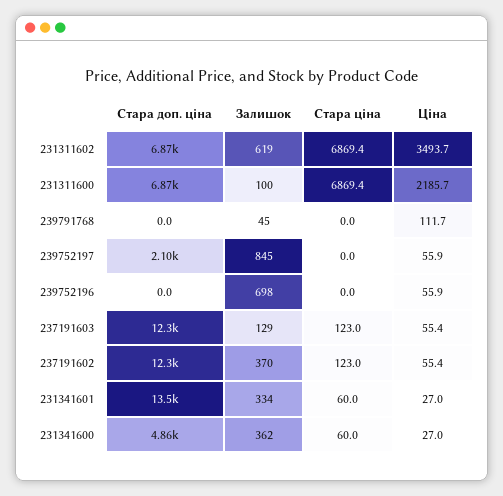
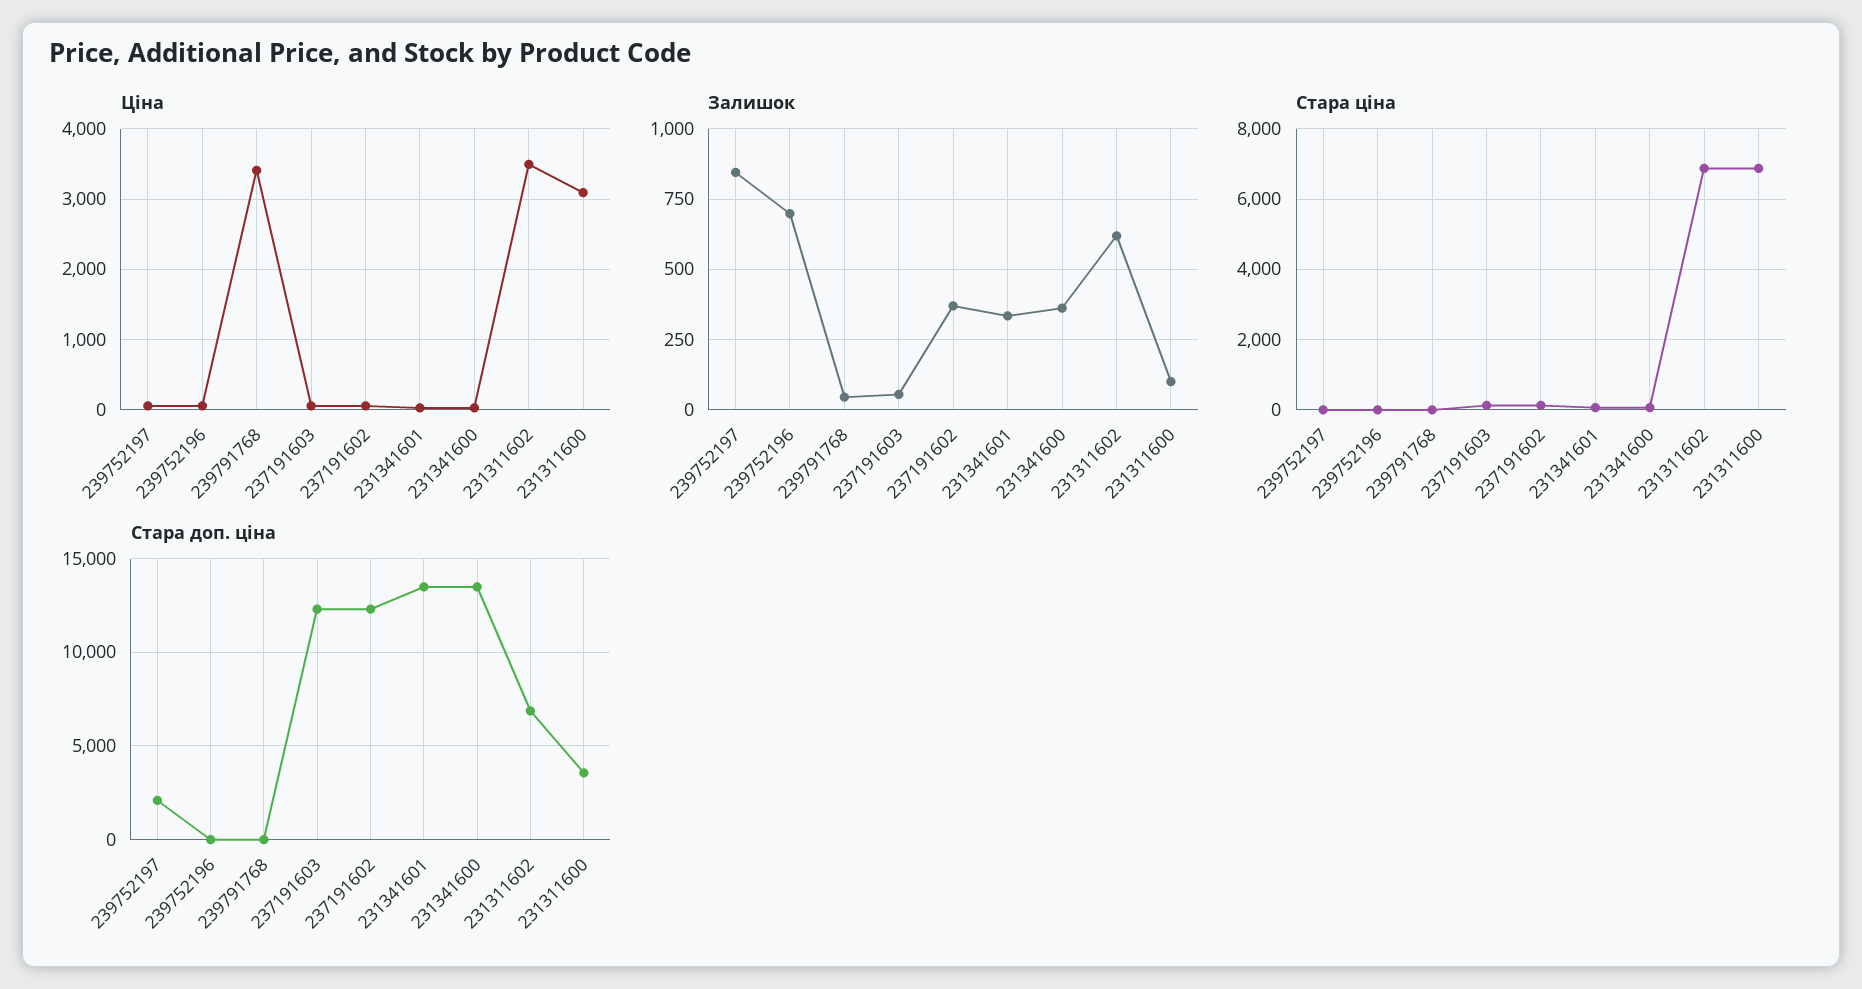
Стара доп. ціна, 231311600: 6870 -> 3500
Ціна, 231311600: 2185.7 -> 3100
Ціна, 239791768: 111.7 -> 3400
Залишок, 237191603: 129 -> 50
Стара доп. ціна, 231341600: 4860 -> 13500

